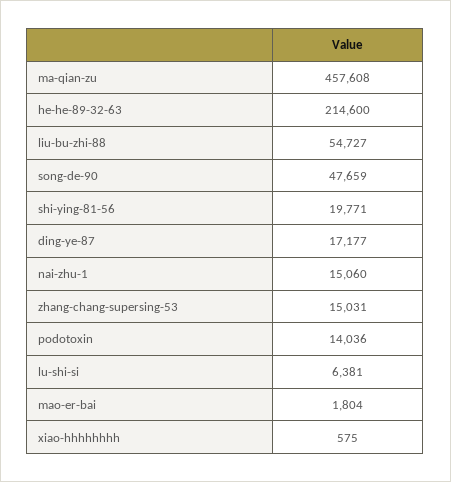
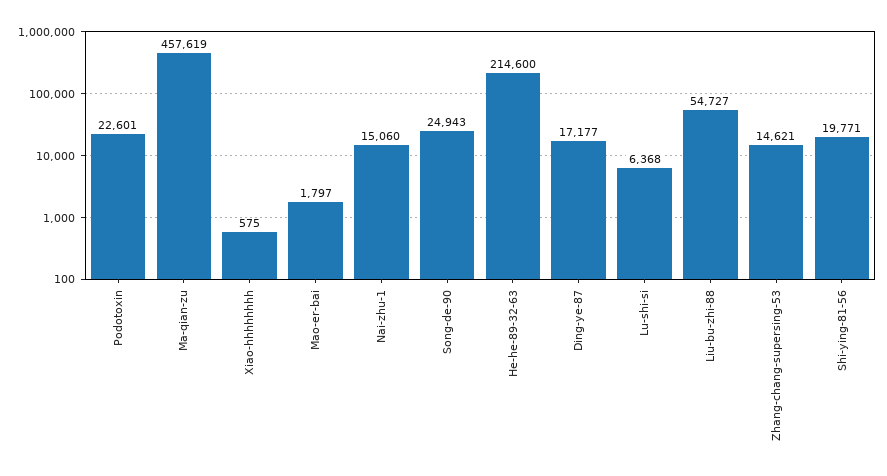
ma-qian-zu: 457608 -> 457619
song-de-90: 47659 -> 24943
zhang-chang-supersing-53: 15031 -> 14621
podotoxin: 14036 -> 22601
lu-shi-si: 6381 -> 6368
mao-er-bai: 1804 -> 1797

